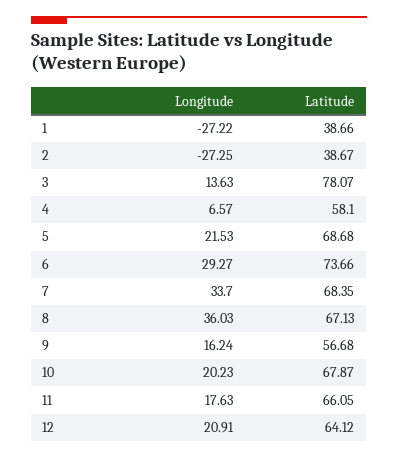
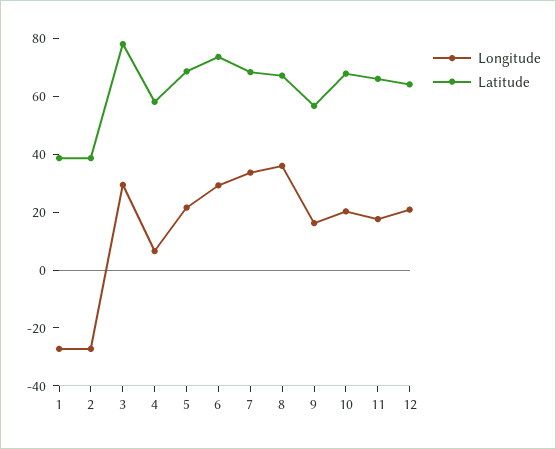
Longitude, 3: 13.63 -> 30

